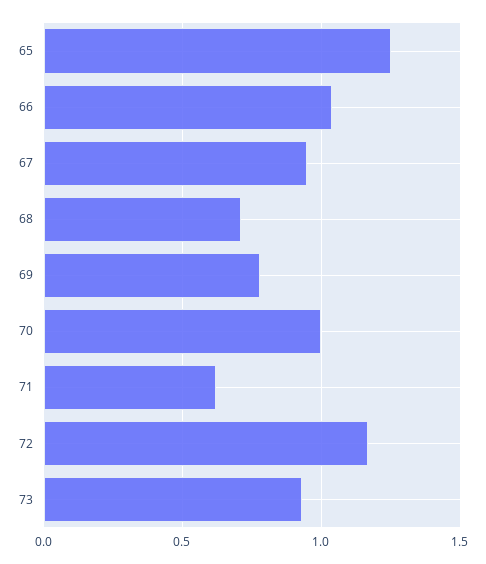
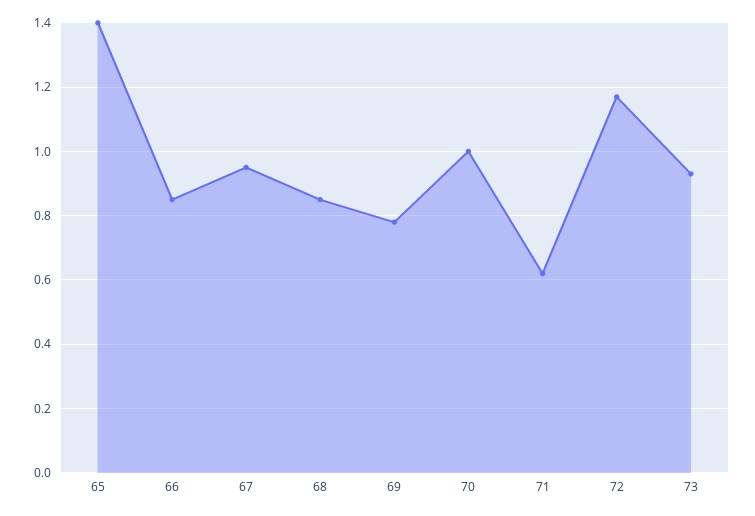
65: 1.25 -> 1.4
66: 1.05 -> 0.85
68: 0.7 -> 0.85

